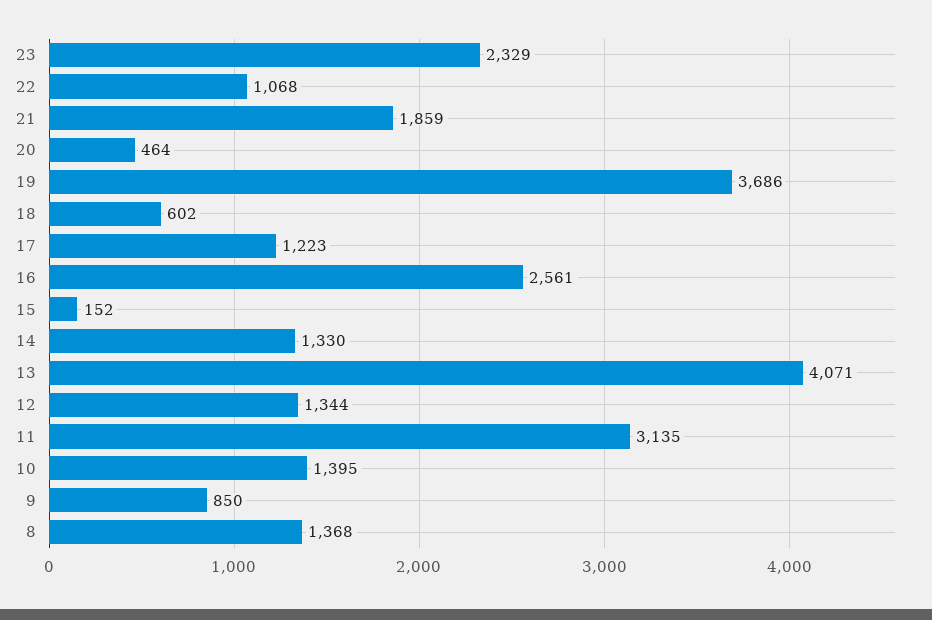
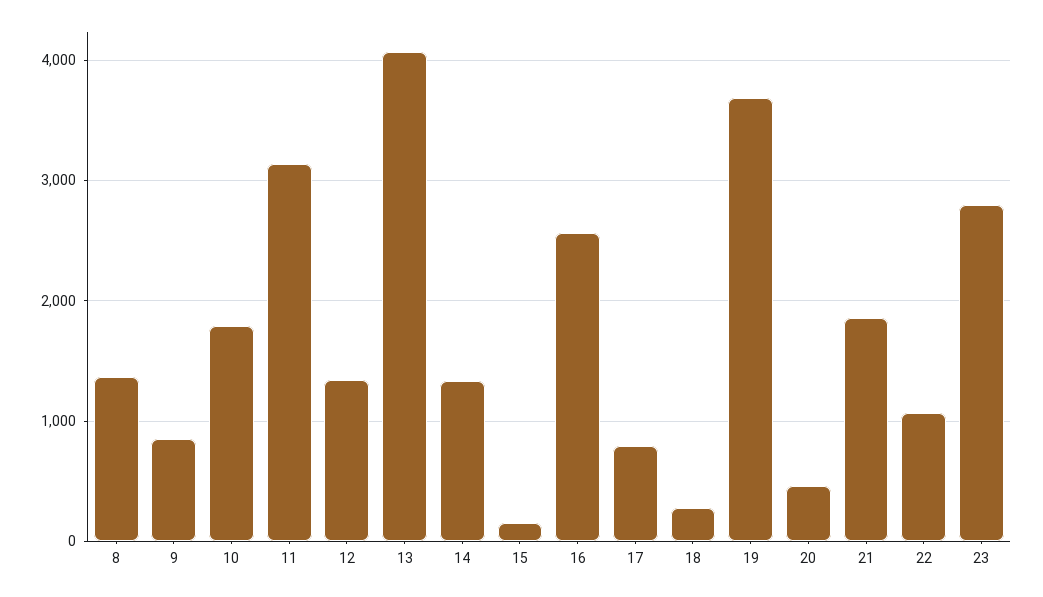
23: 2329 -> 2800
18: 602 -> 300
17: 1223 -> 800
10: 1395 -> 1800

